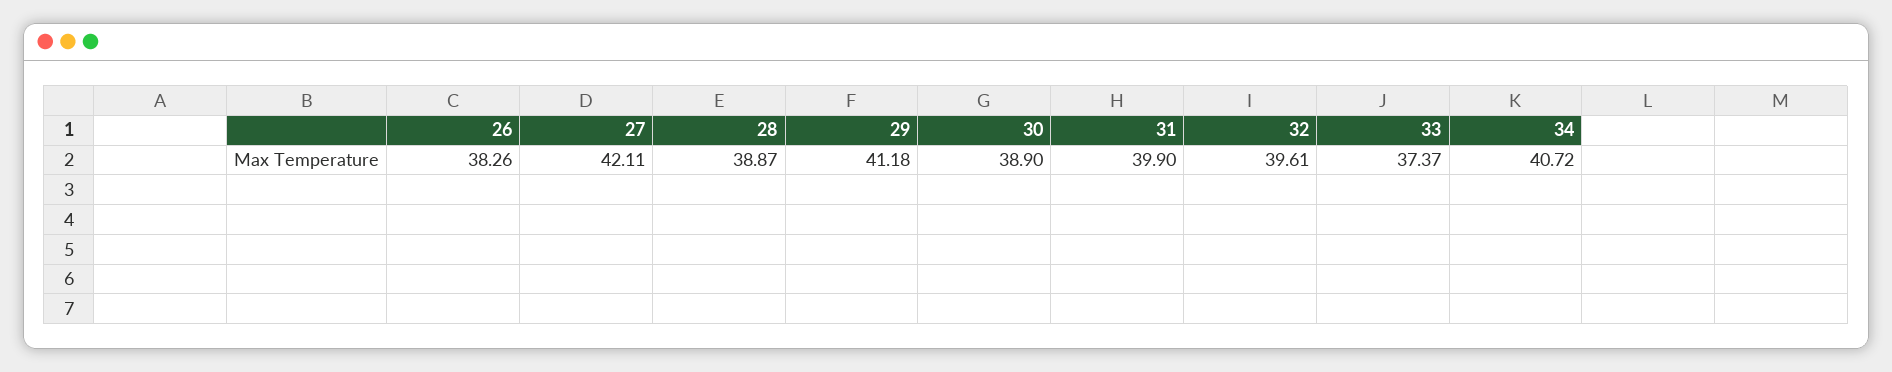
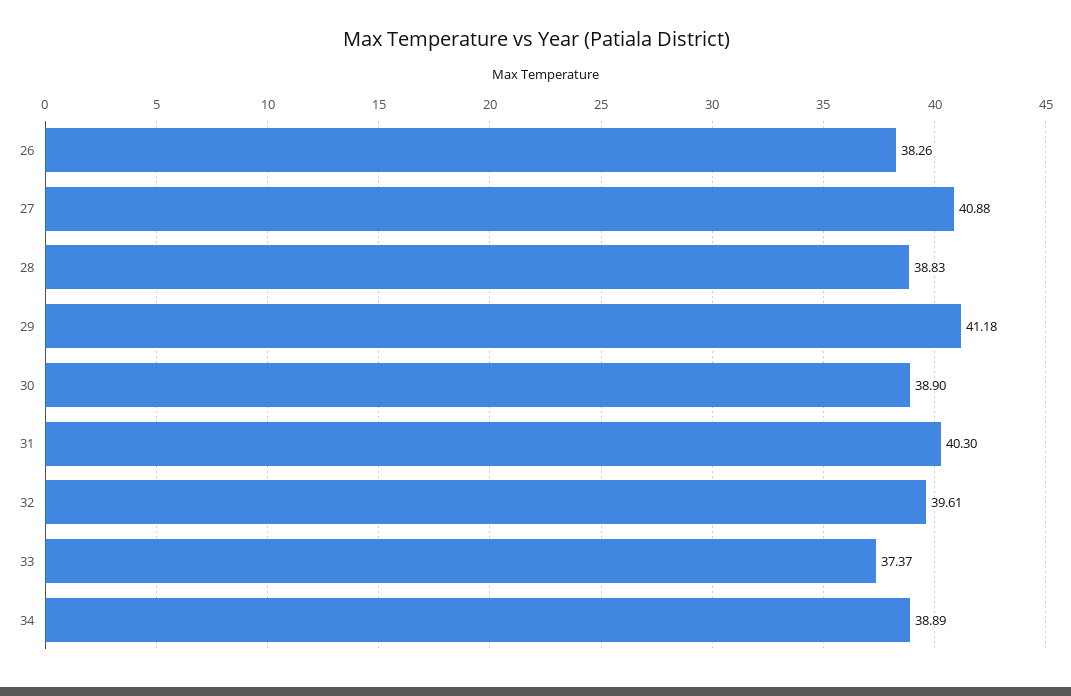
27: 42.11 -> 40.88
28: 38.87 -> 38.83
31: 39.9 -> 40.3
34: 40.72 -> 38.89

